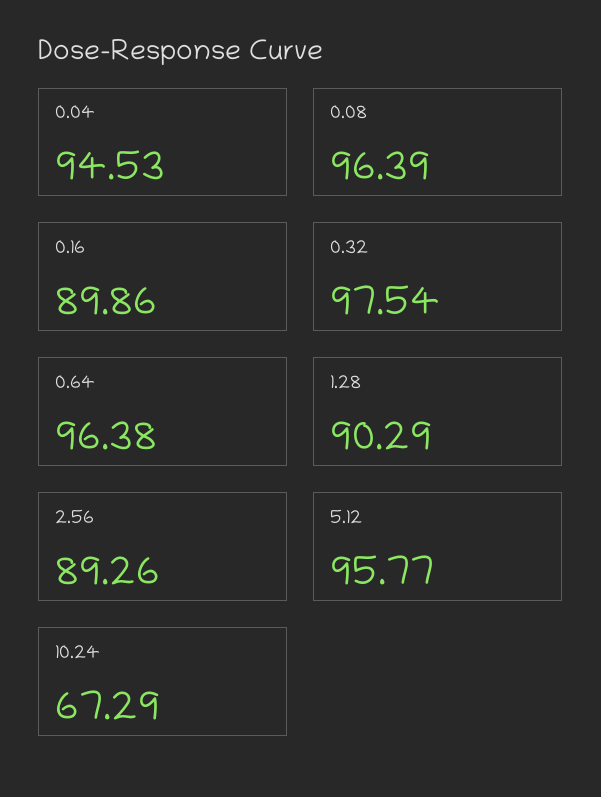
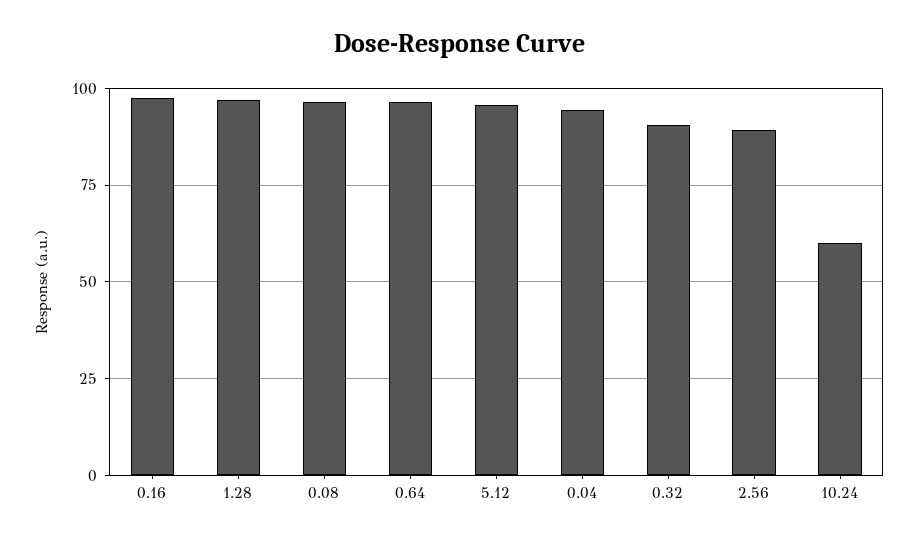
0.16: 89.86 -> 97.5
0.32: 97.54 -> 90
1.28: 90.29 -> 97.5
10.24: 67.29 -> 60

